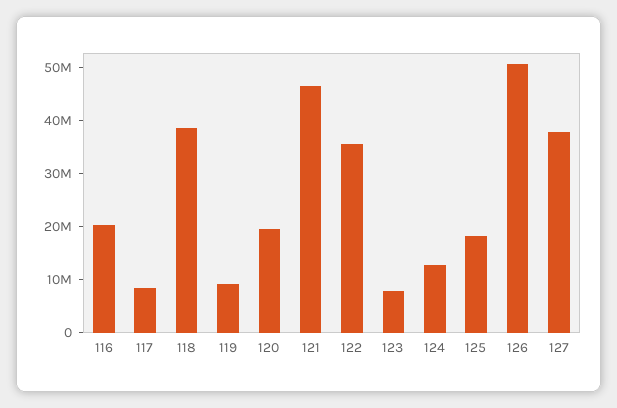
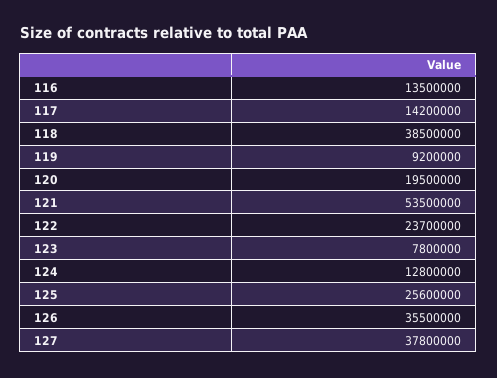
116: 20000000 -> 13500000
117: 8000000 -> 14200000
121: 46000000 -> 53500000
122: 36000000 -> 23700000
125: 18000000 -> 25600000
126: 50000000 -> 35500000

